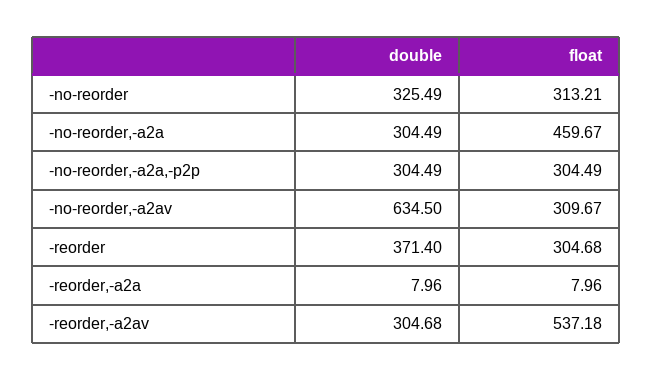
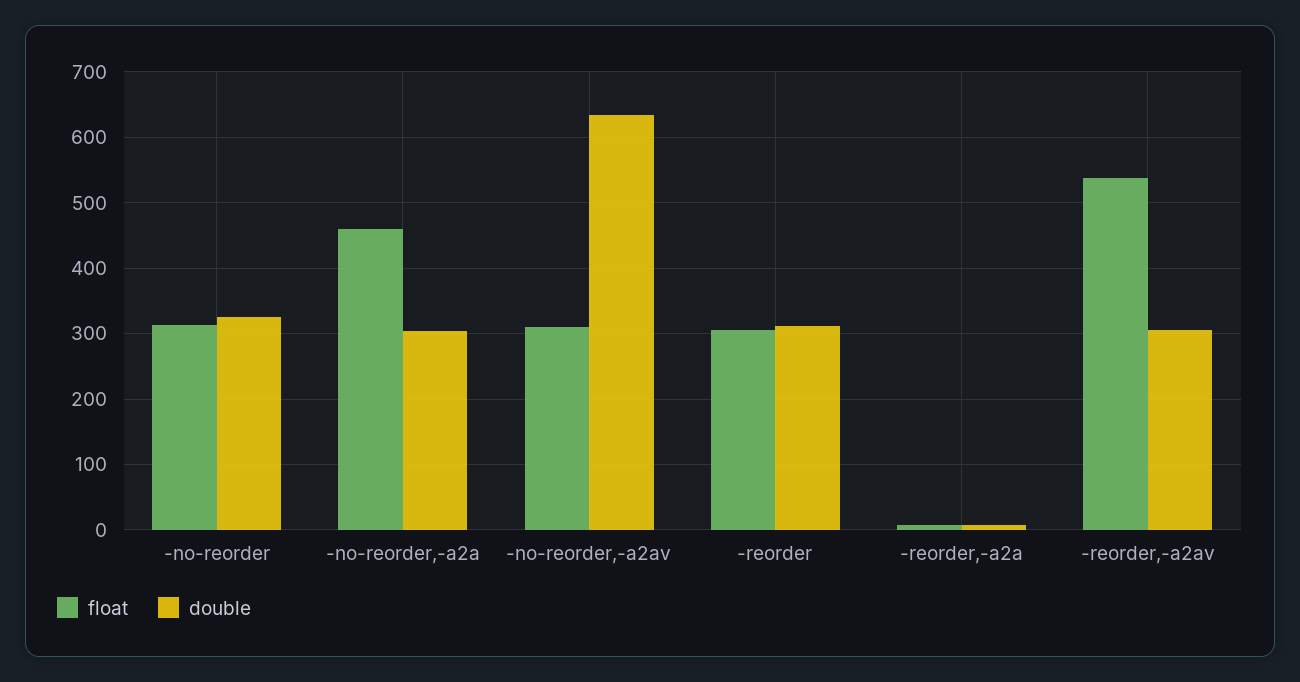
double, -no-reorder,-a2a,-p2p: 304.49 -> none
float, -no-reorder,-a2a,-p2p: 304.49 -> none
double, -reorder: 371.4 -> 310

